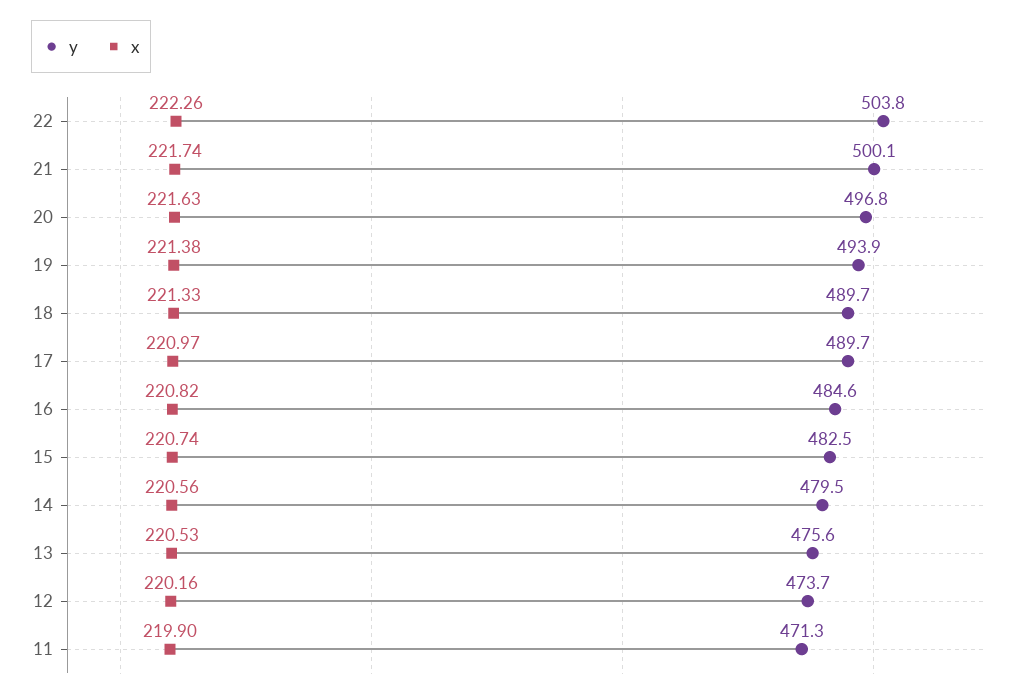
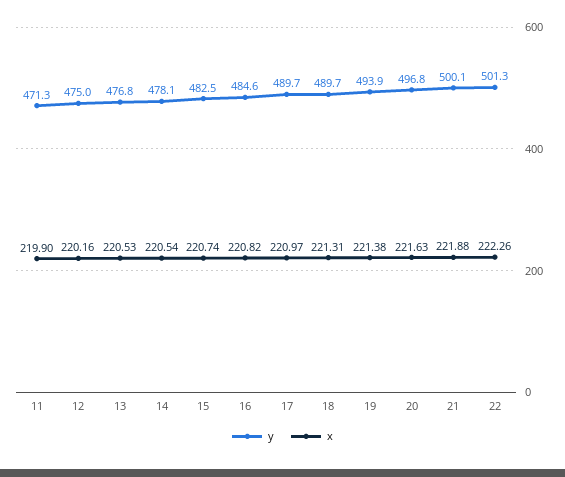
y, 22: 503.8 -> 501.3
x, 21: 221.74 -> 221.88
x, 18: 221.33 -> 221.31
y, 14: 479.5 -> 478.1
x, 14: 220.56 -> 220.54
y, 13: 475.6 -> 476.8
y, 12: 473.7 -> 475

